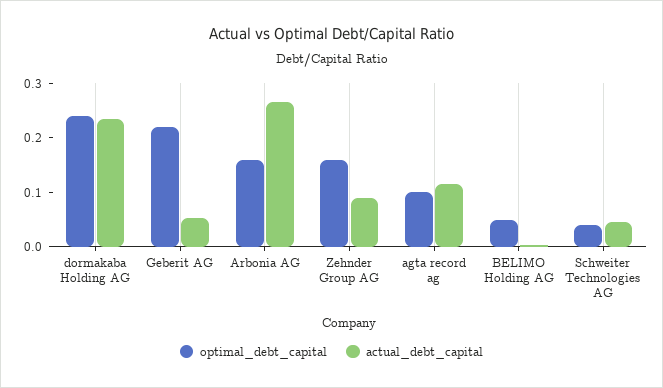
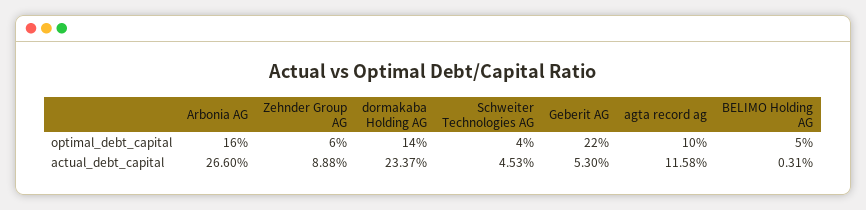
optimal_debt_capital, dormakaba Holding AG: 0.24 -> 0.14
optimal_debt_capital, Zehnder Group AG: 0.16 -> 0.06

